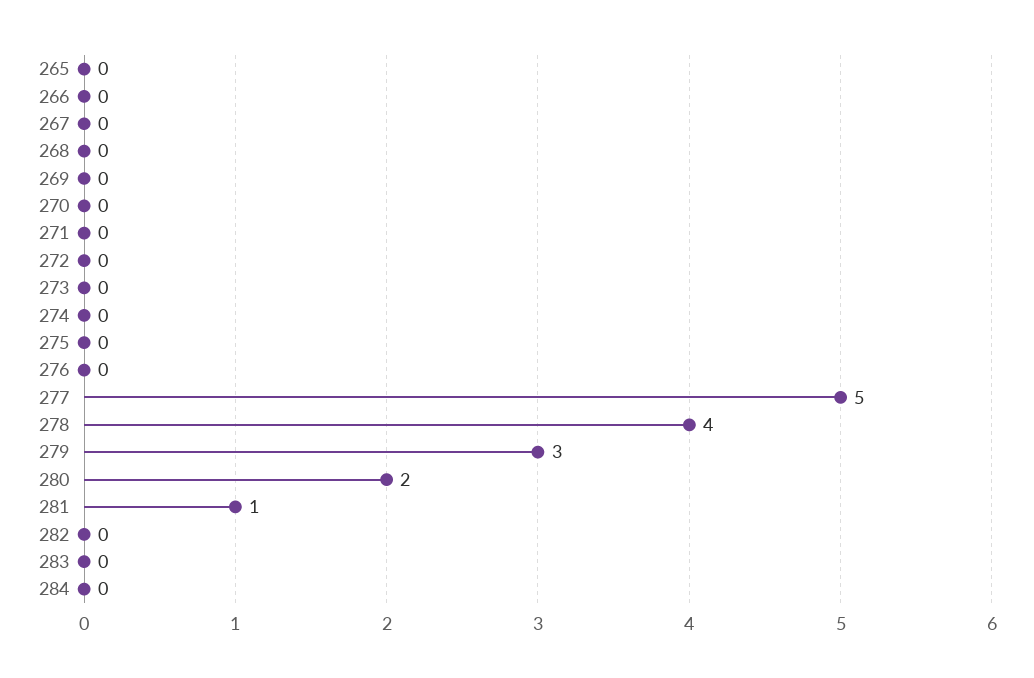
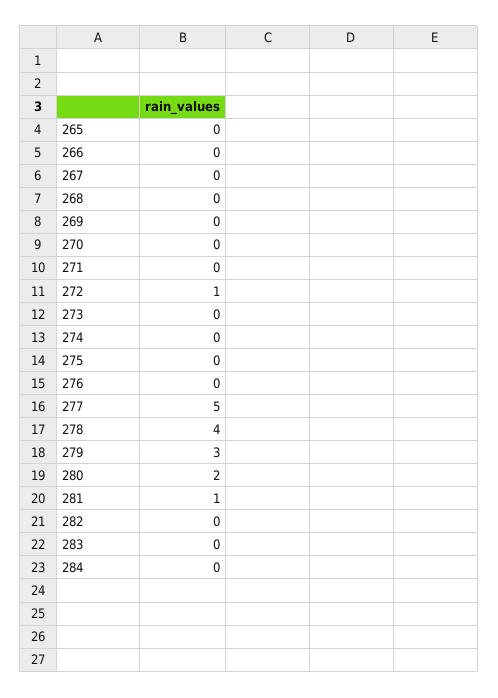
272: 0 -> 1

